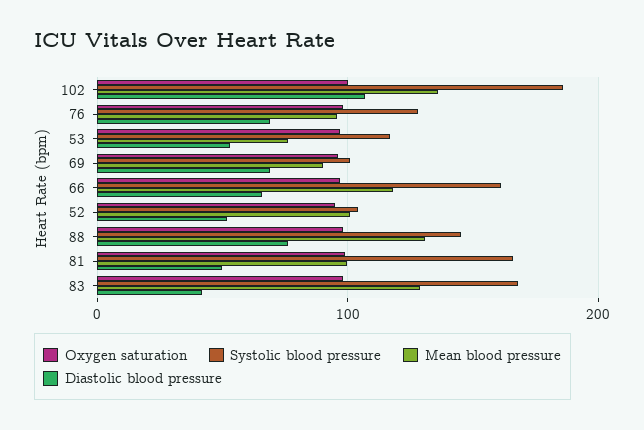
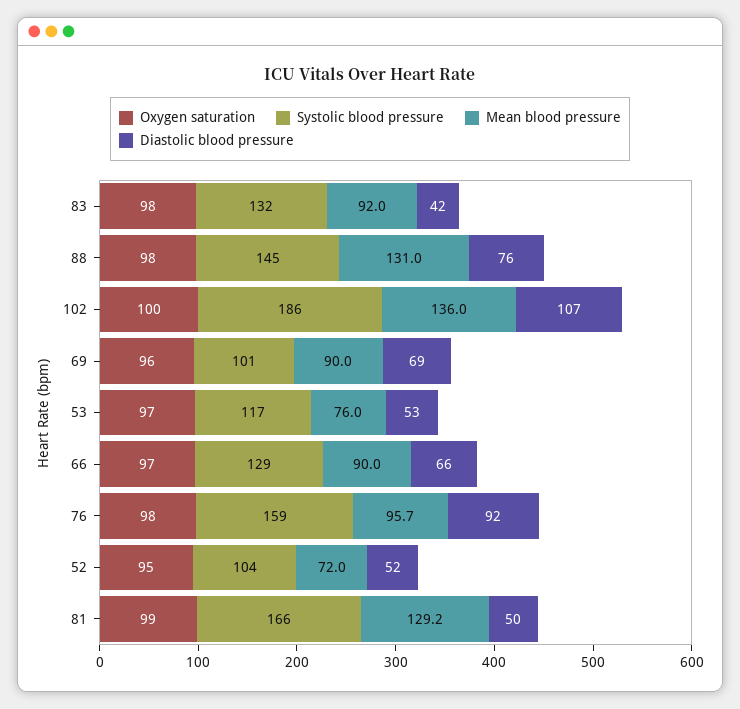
Systolic blood pressure, 76: 130 -> 159
Diastolic blood pressure, 76: 70 -> 92
Systolic blood pressure, 66: 160 -> 129
Mean blood pressure, 66: 120 -> 90
Mean blood pressure, 52: 100 -> 72
Mean blood pressure, 81: 100 -> 129.2
Systolic blood pressure, 83: 170 -> 132
Mean blood pressure, 83: 130 -> 92

